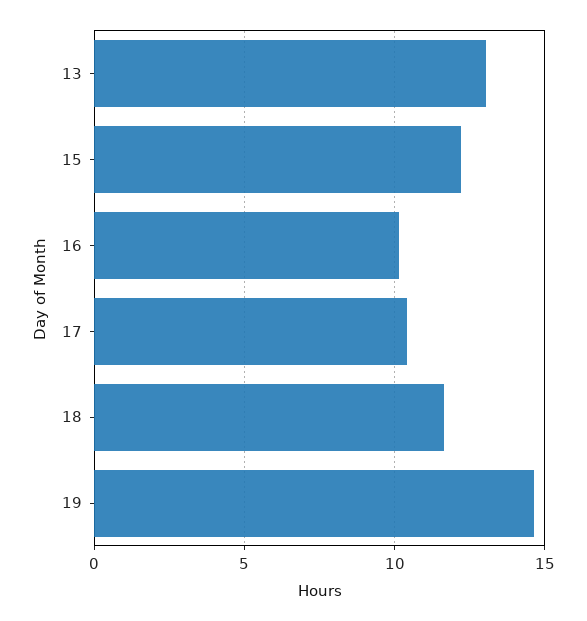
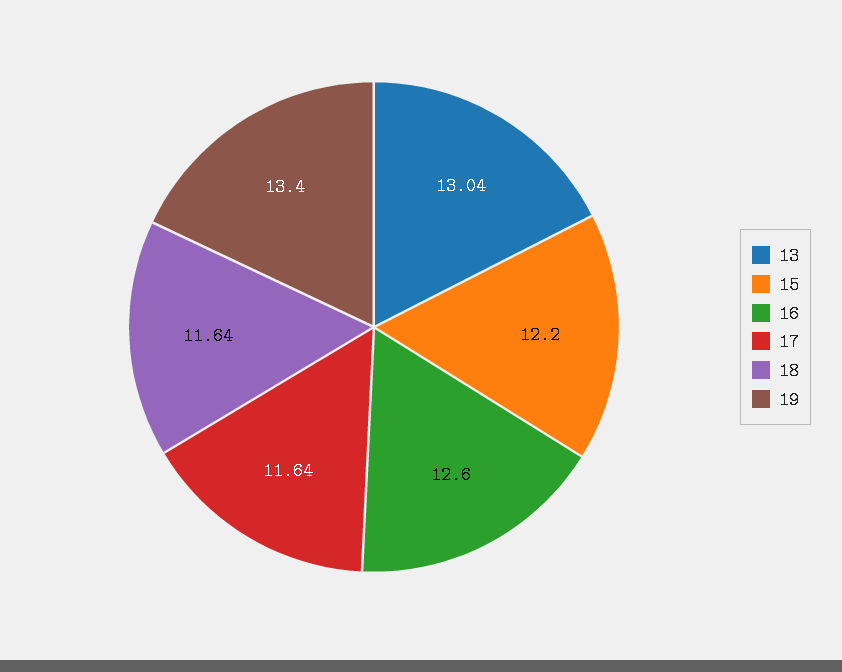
16: 10 -> 12.6
17: 10.5 -> 11.64
19: 14.5 -> 13.4

